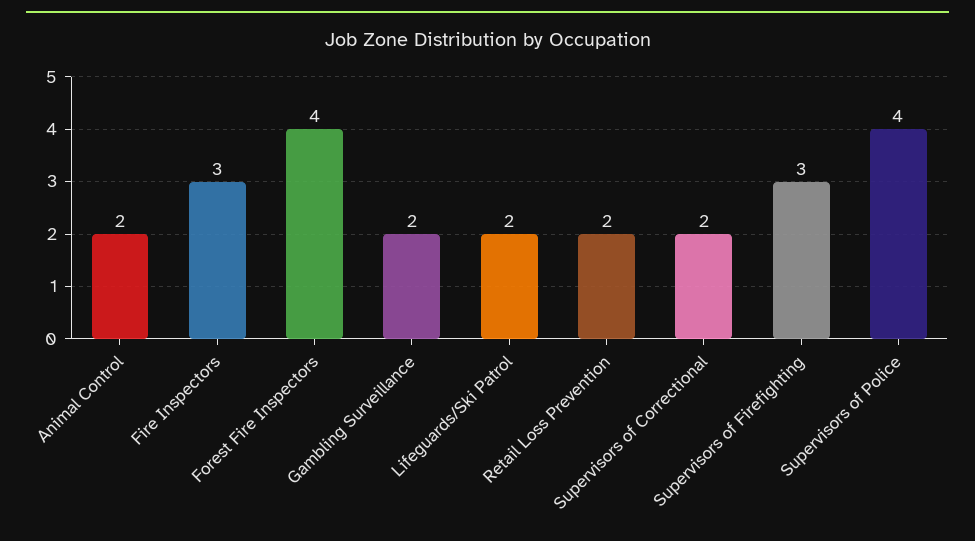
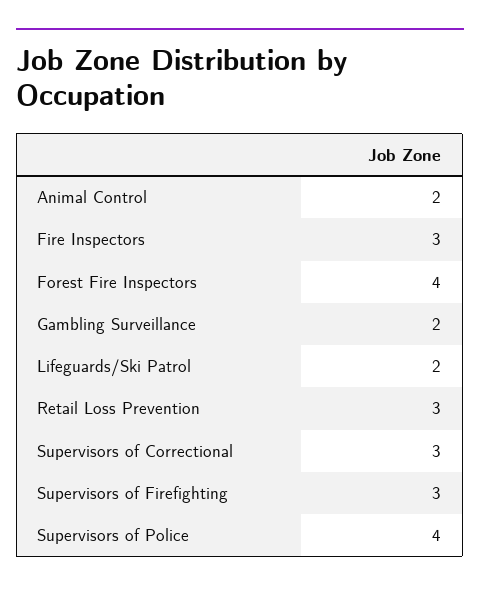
Retail Loss Prevention: 2 -> 3
Supervisors of Correctional: 2 -> 3

